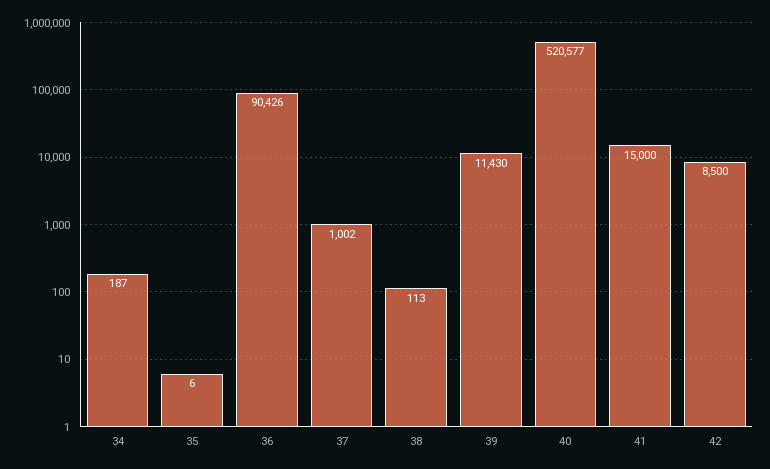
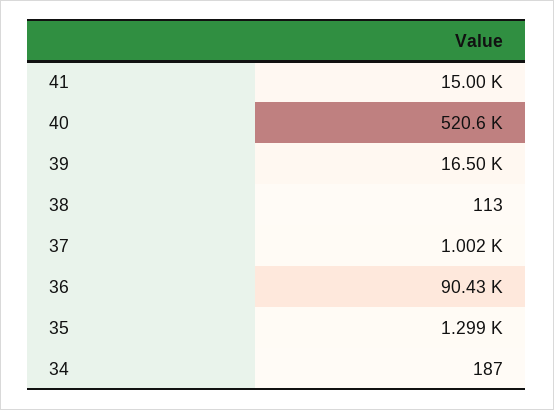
35: 6 -> 1299
39: 11430 -> 16500
42: 8500 -> none

